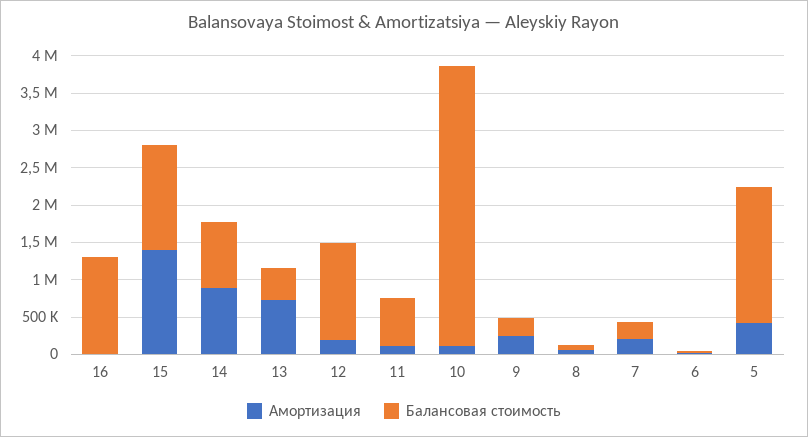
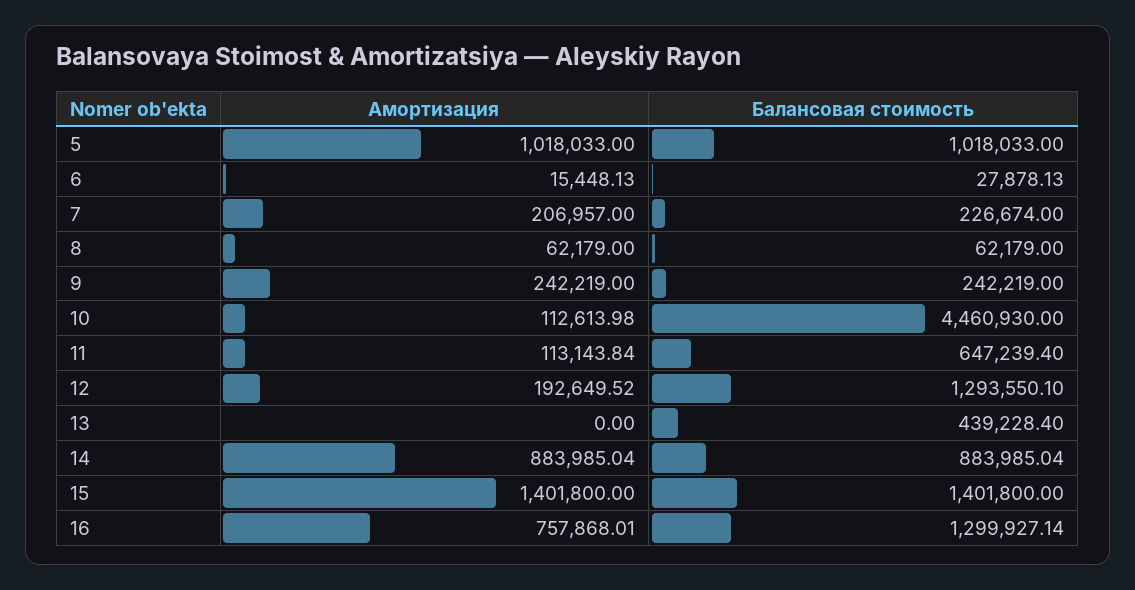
Амортизация, 16: 0 -> 757868.01
Амортизация, 13: 750000 -> 0
Балансовая стоимость, 10: 3750000 -> 4460930
Амортизация, 5: 500000 -> 1018033
Балансовая стоимость, 5: 1750000 -> 1018033

